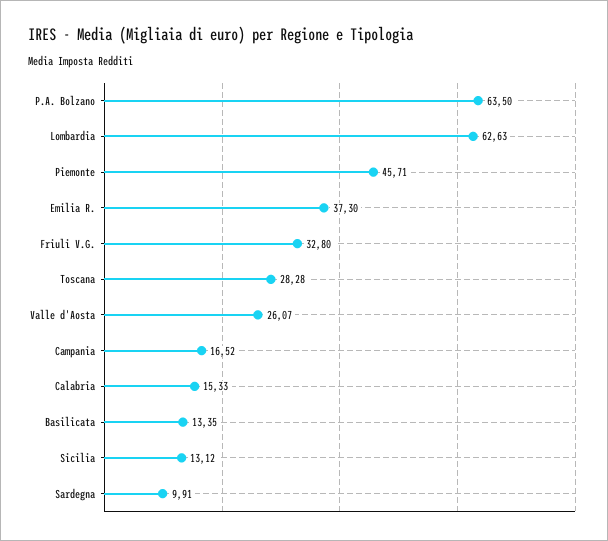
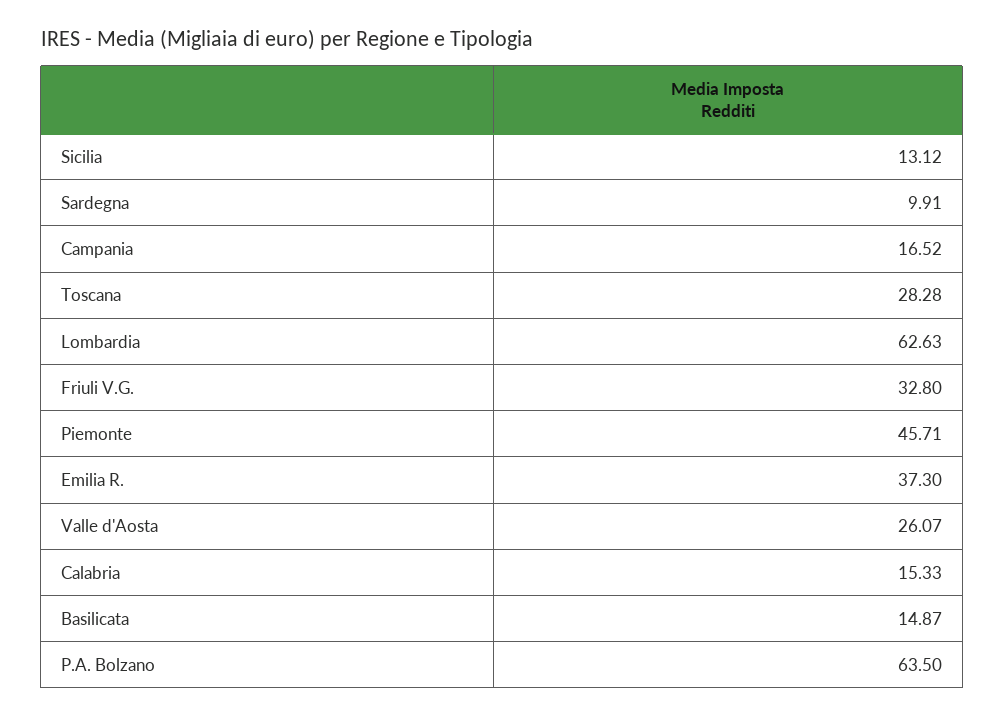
Basilicata: 13.35 -> 14.87

